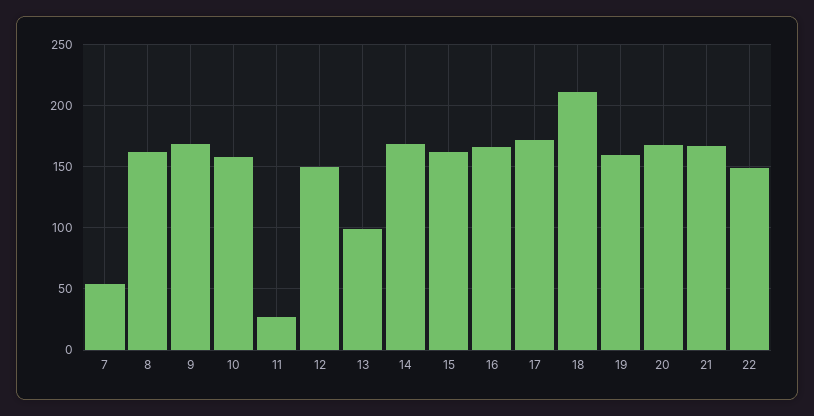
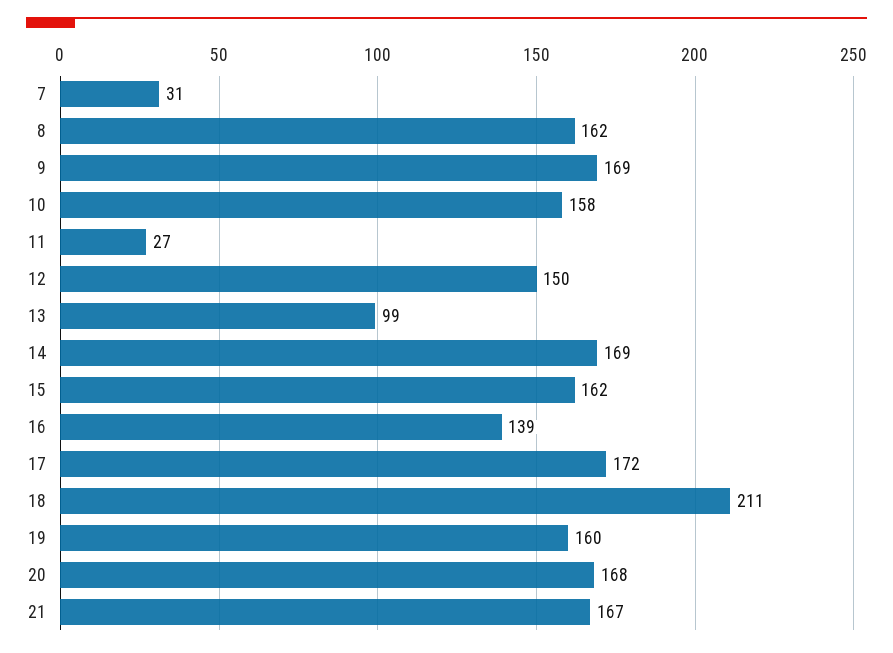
7: 55 -> 31
16: 165 -> 139
22: 150 -> none

